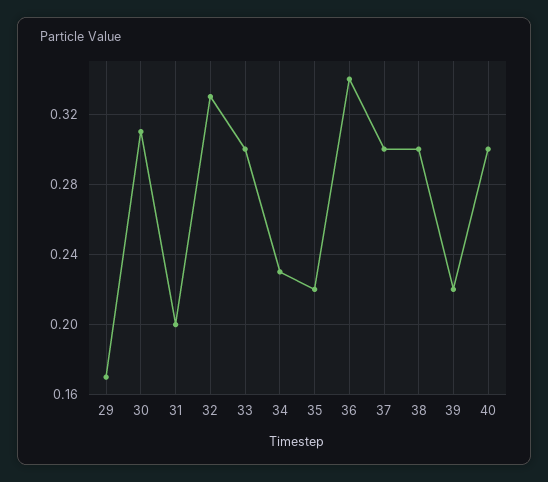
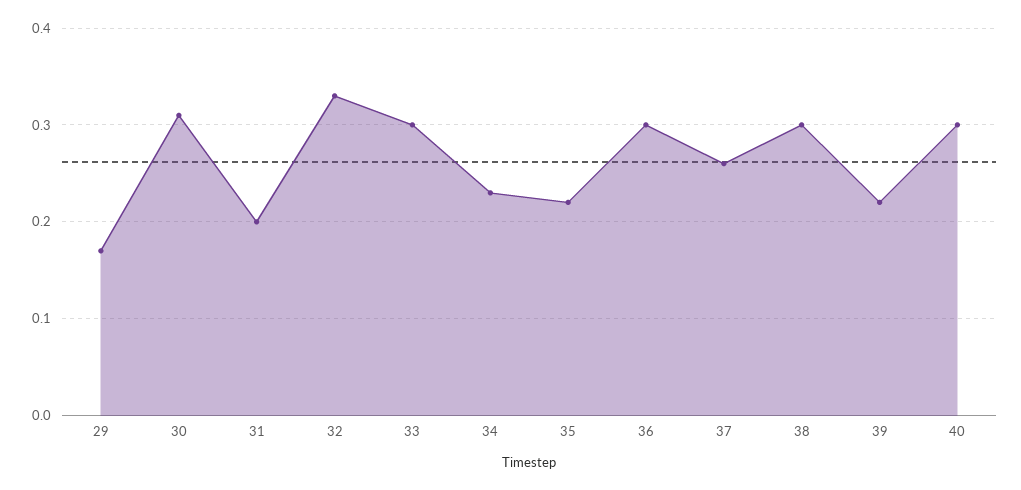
36: 0.34 -> 0.3
37: 0.3 -> 0.26

